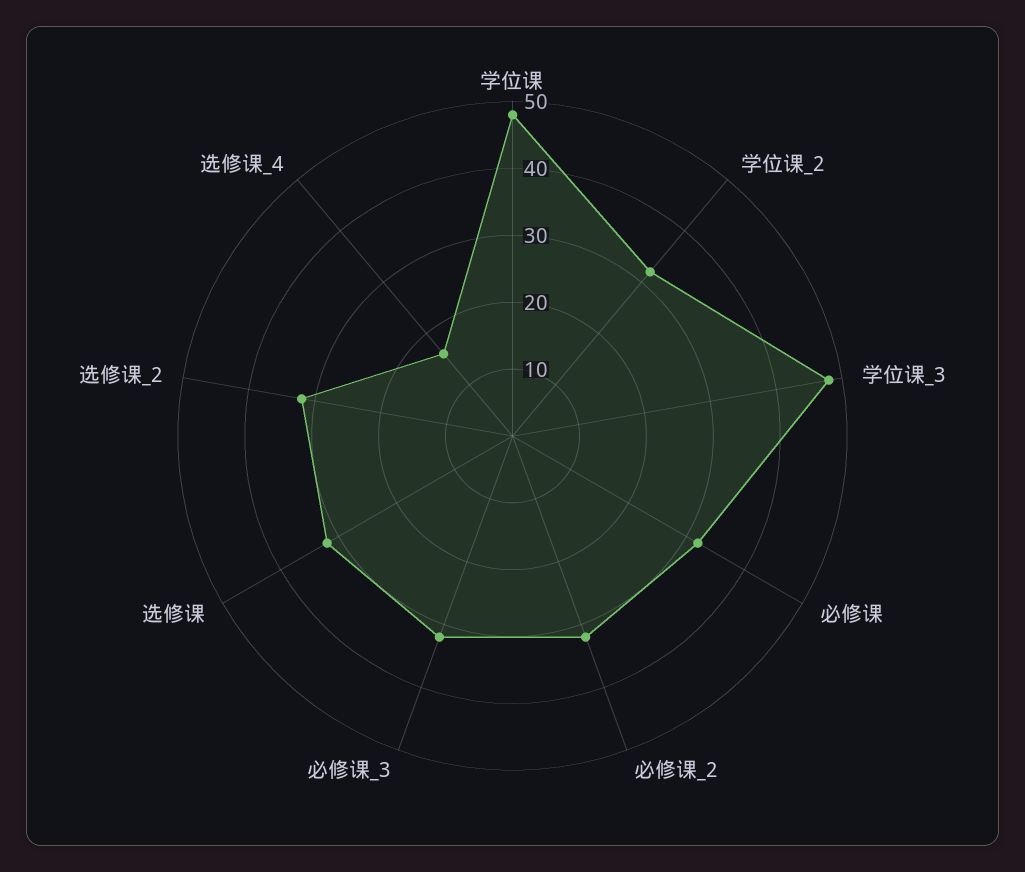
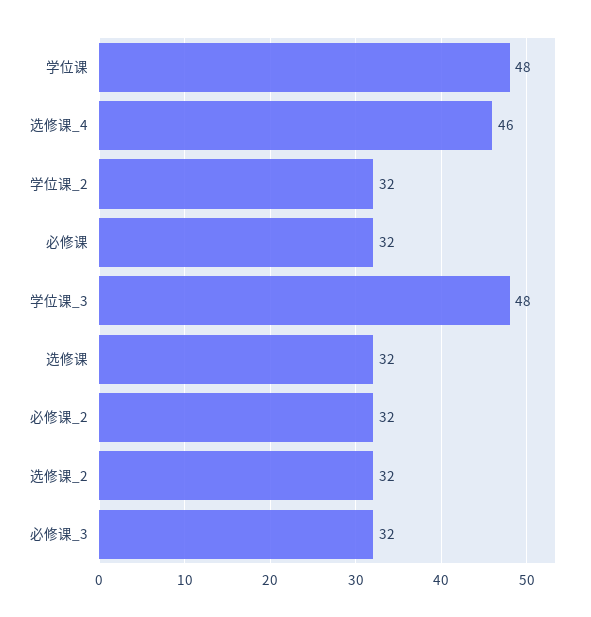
选修课_4: 15 -> 46

